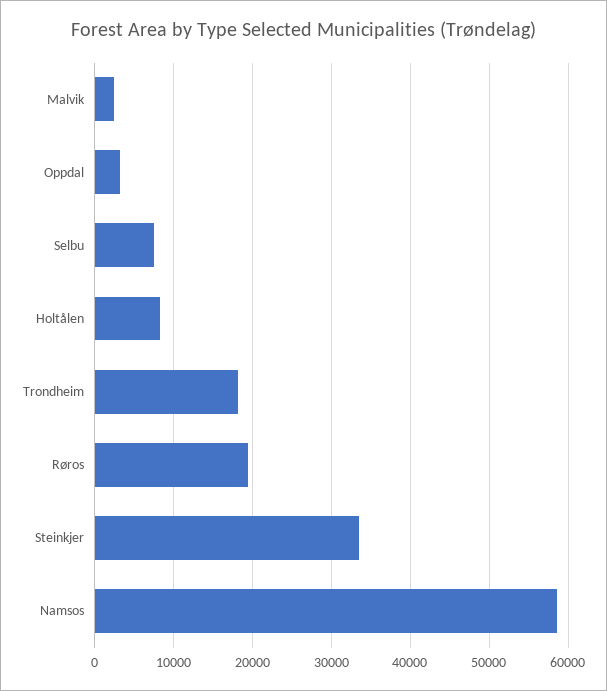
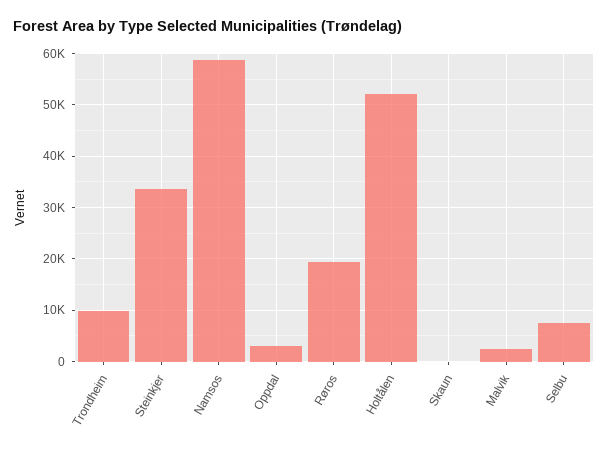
Holtålen: 8000 -> 52000
Trondheim: 18000 -> 10000
Skaun: none -> 0

